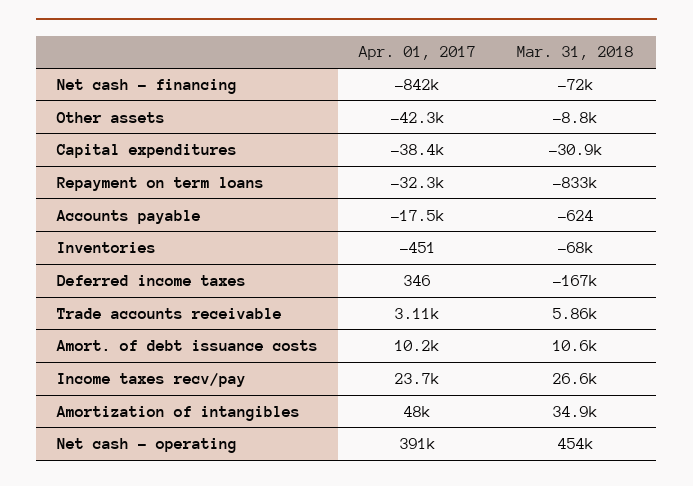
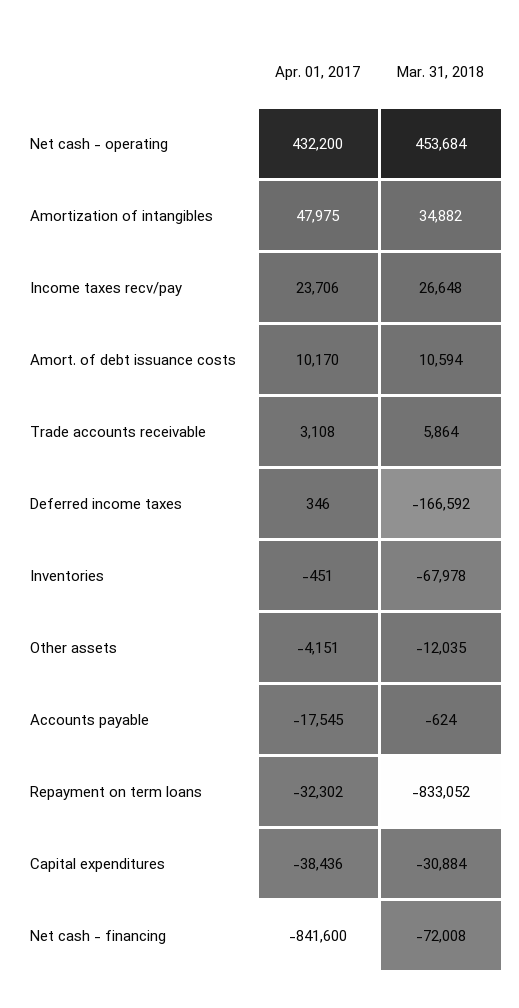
Apr. 01, 2017, Other assets: -42300 -> -4151
Mar. 31, 2018, Other assets: -8800 -> -12035
Apr. 01, 2017, Net cash - operating: 391000 -> 432200

